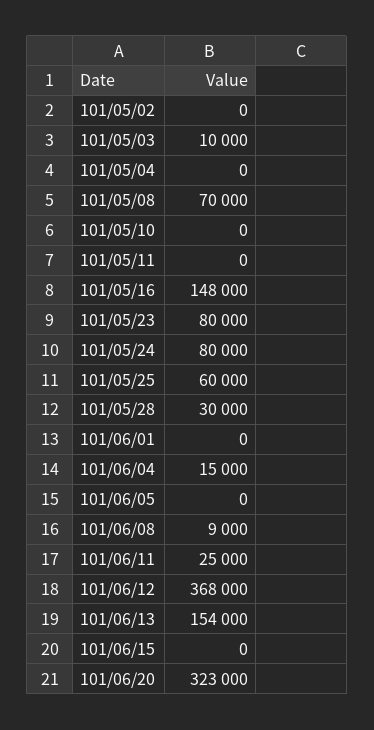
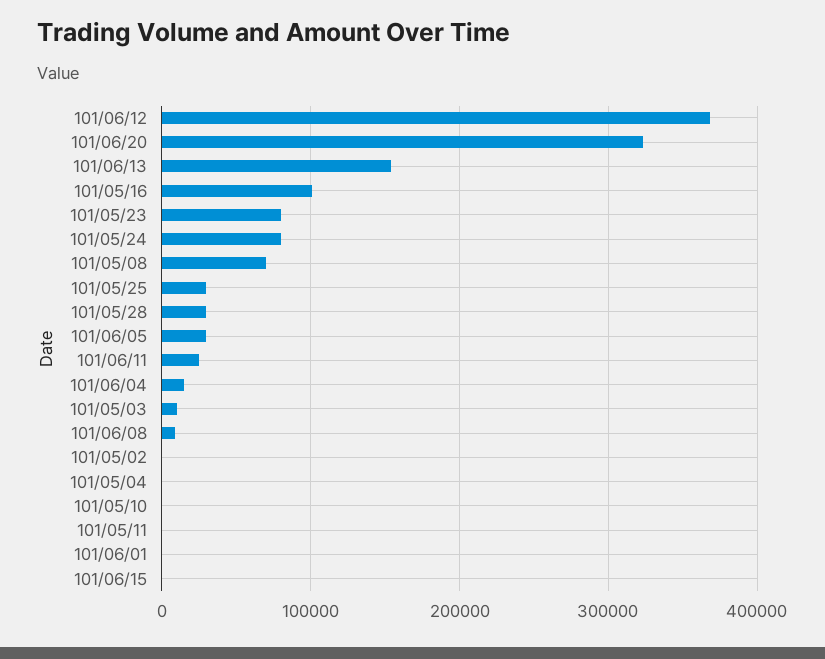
101/05/16: 148000 -> 100000
101/05/25: 60000 -> 30000
101/06/05: 0 -> 30000

